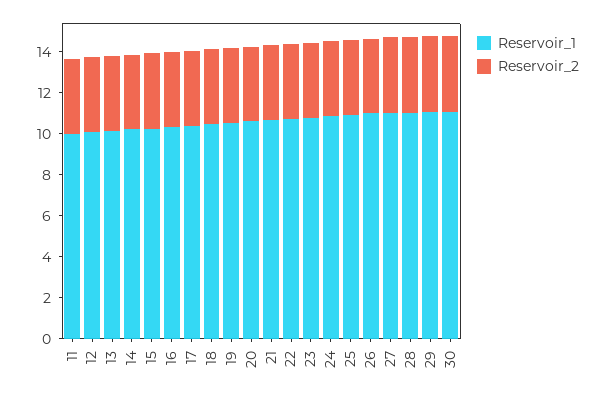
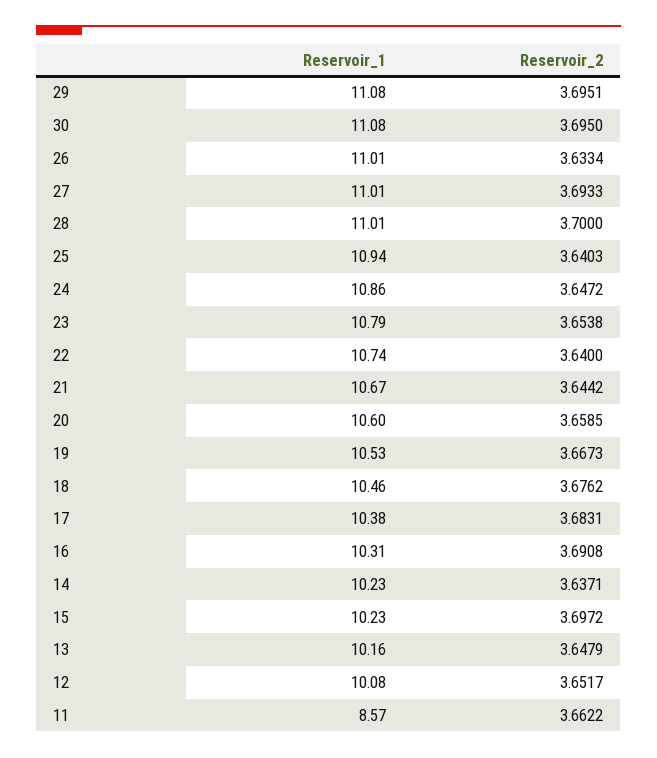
Reservoir_1, 11: 10 -> 8.57

